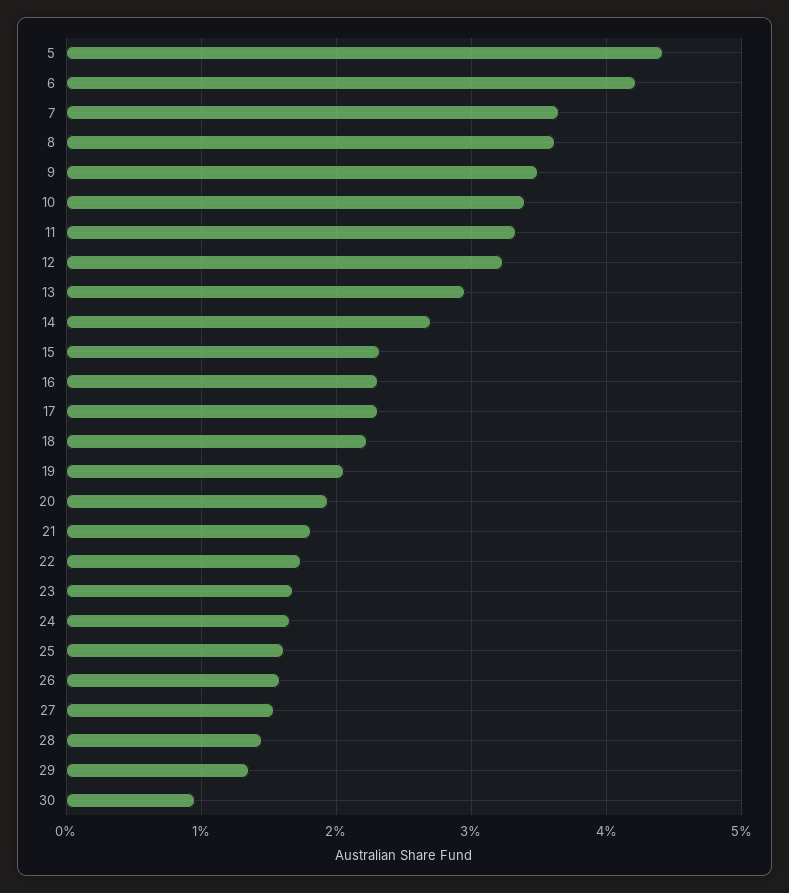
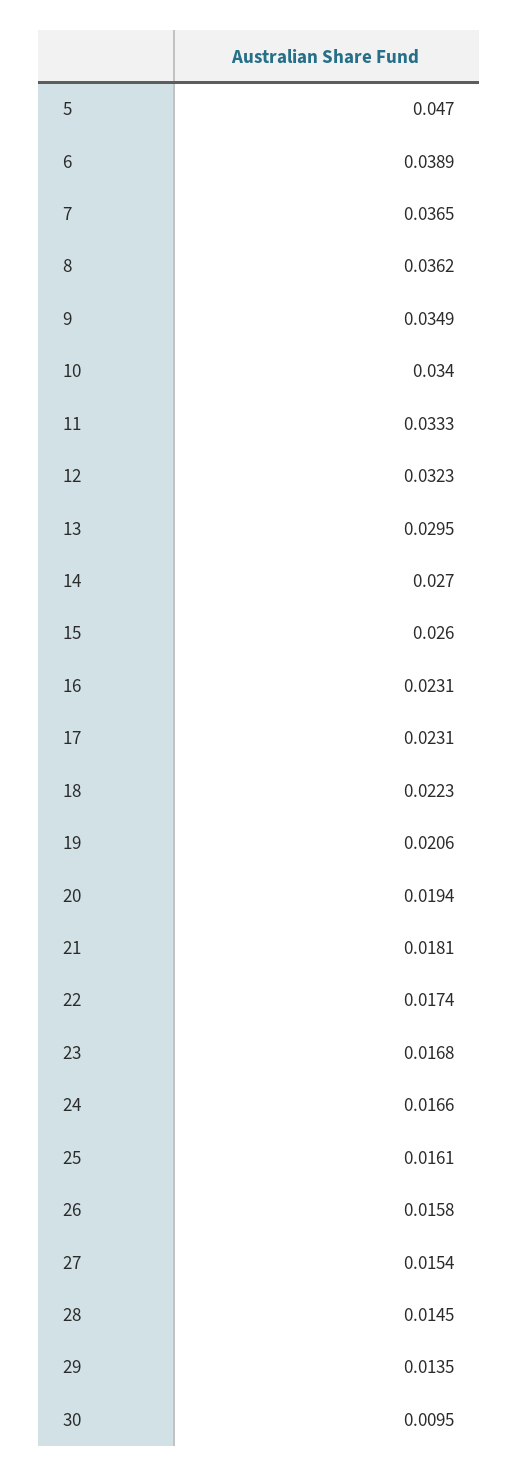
5: 0.044 -> 0.047
6: 0.042 -> 0.0389
15: 0.023 -> 0.026

